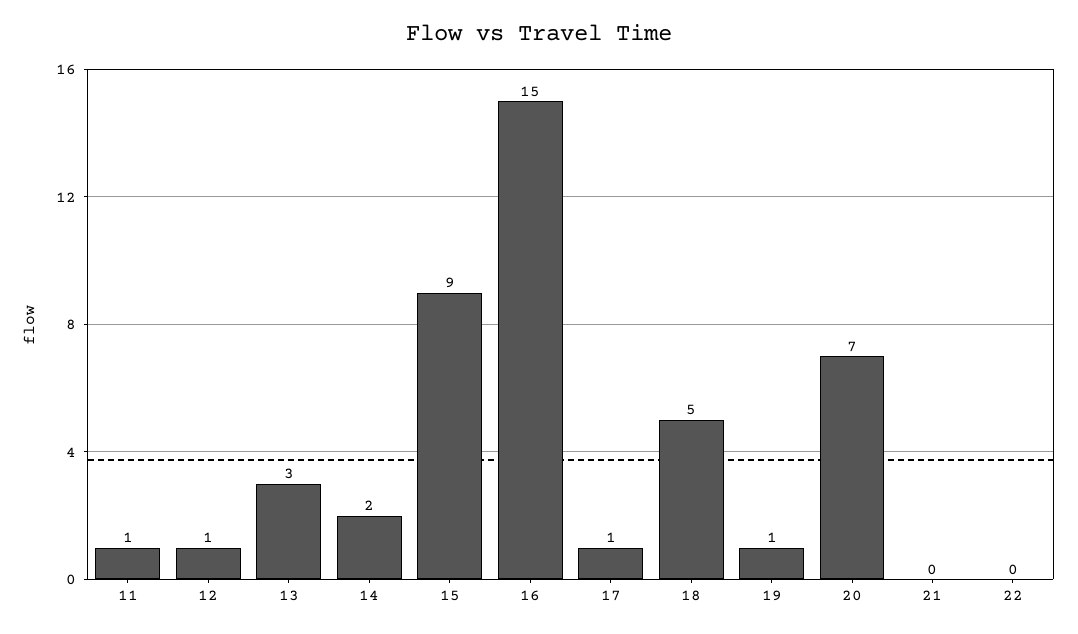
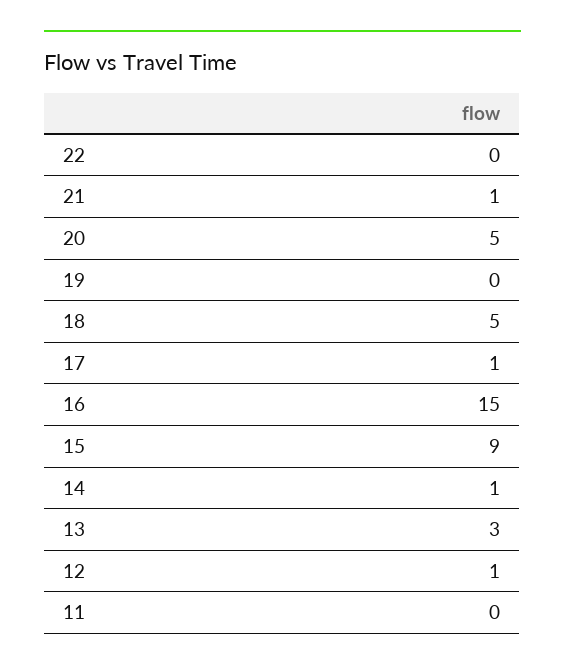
11: 1 -> 0
14: 2 -> 1
19: 1 -> 0
20: 7 -> 5
21: 0 -> 1

